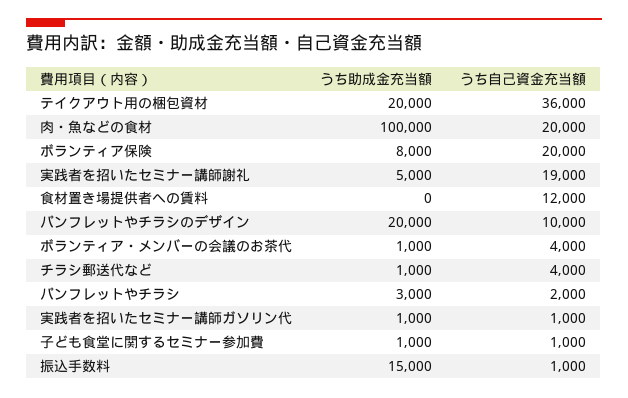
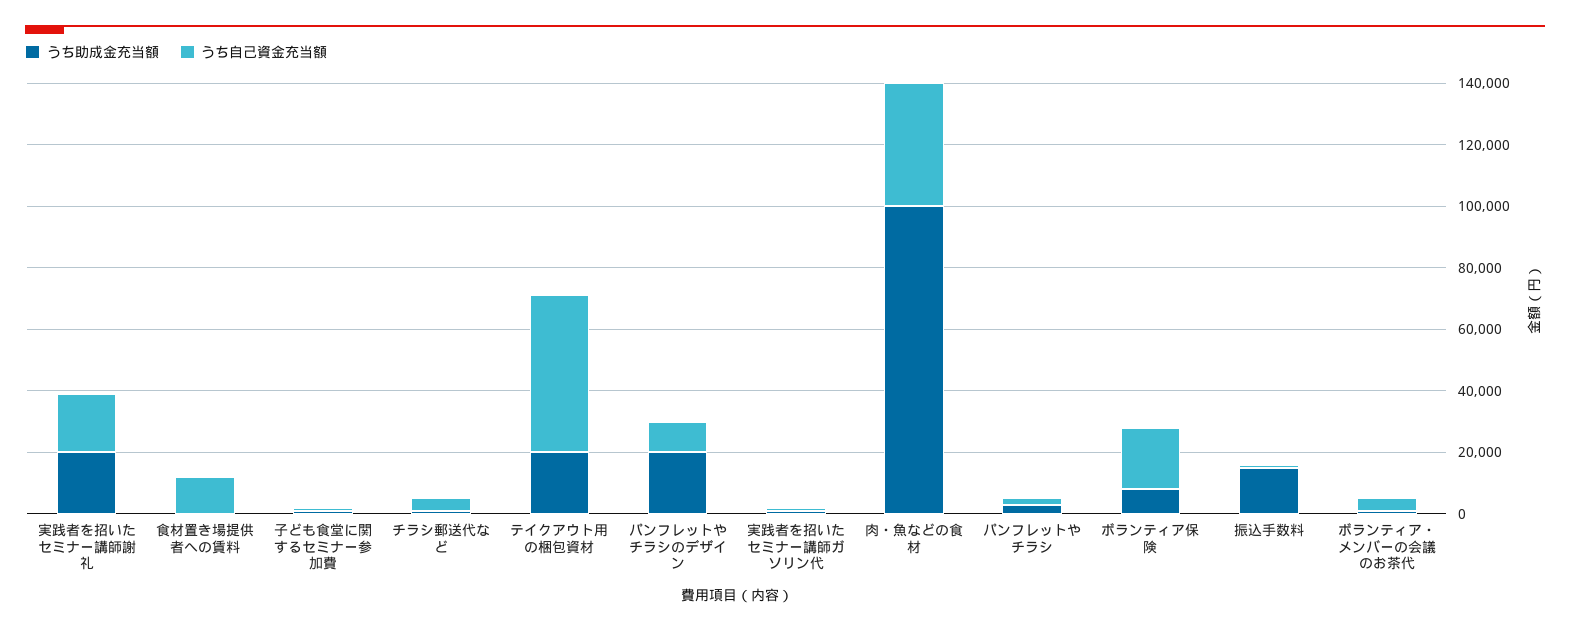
うち自己資金充当額, テイクアウト用の梱包資材: 36000 -> 50000
うち自己資金充当額, 肉・魚などの食材: 20000 -> 40000
うち助成金充当額, 実践者を招いたセミナー講師謝礼: 5000 -> 20000

